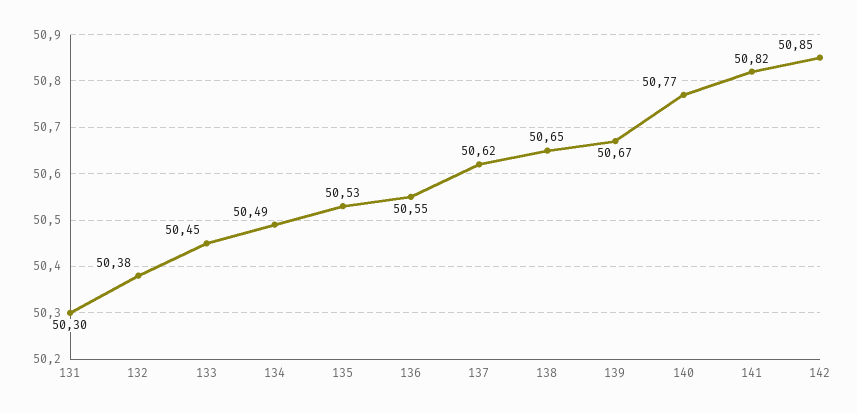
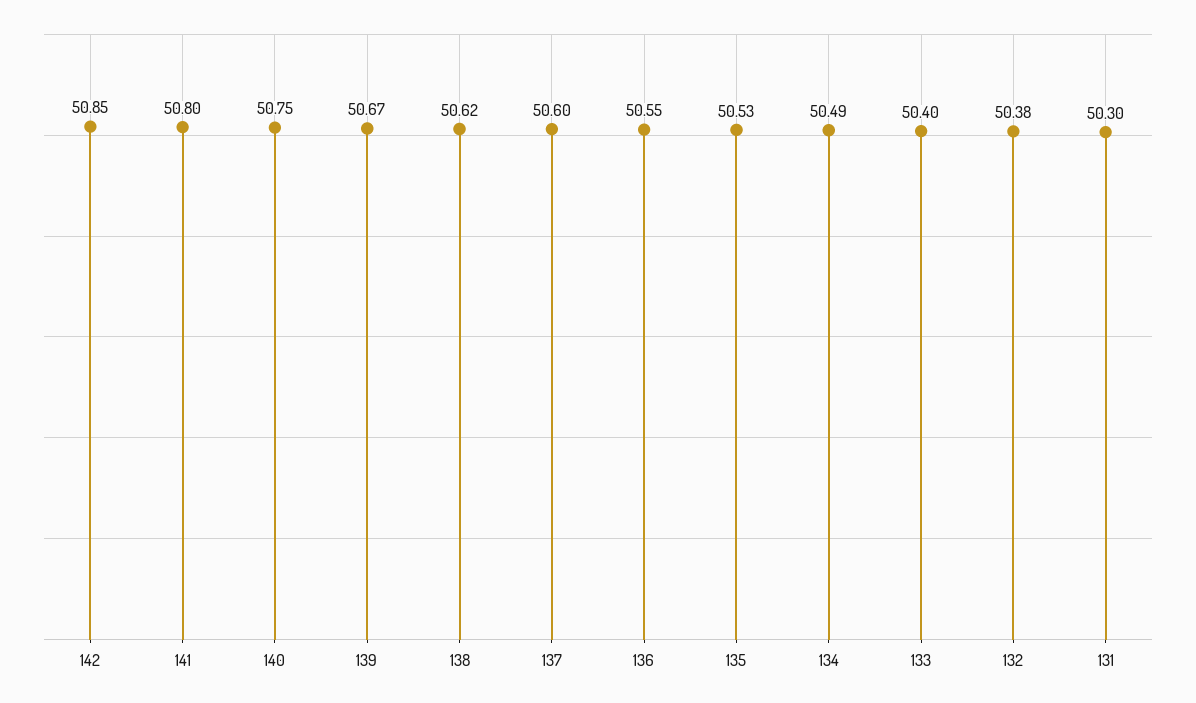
133: 50.45 -> 50.4
137: 50.62 -> 50.6
138: 50.65 -> 50.62
140: 50.77 -> 50.75
141: 50.82 -> 50.8

